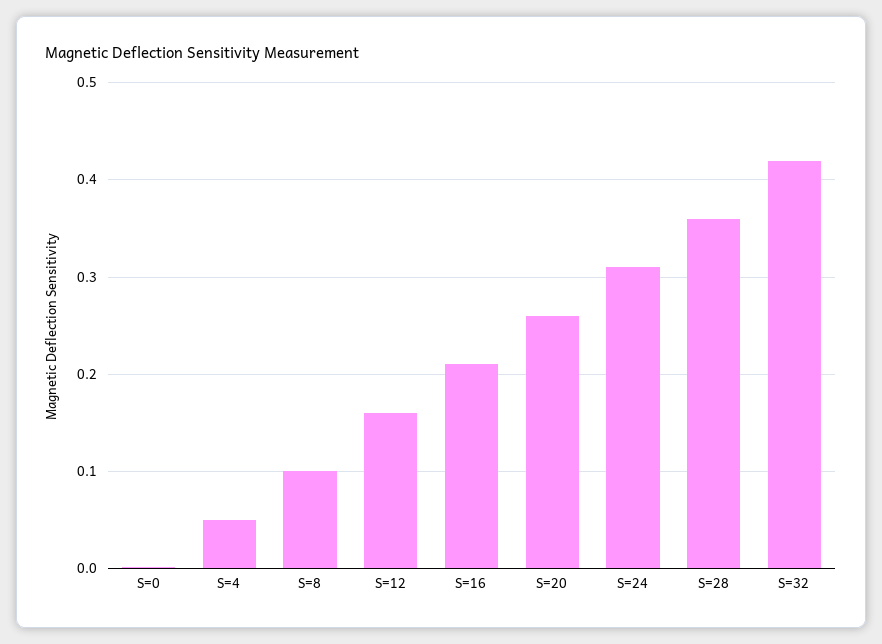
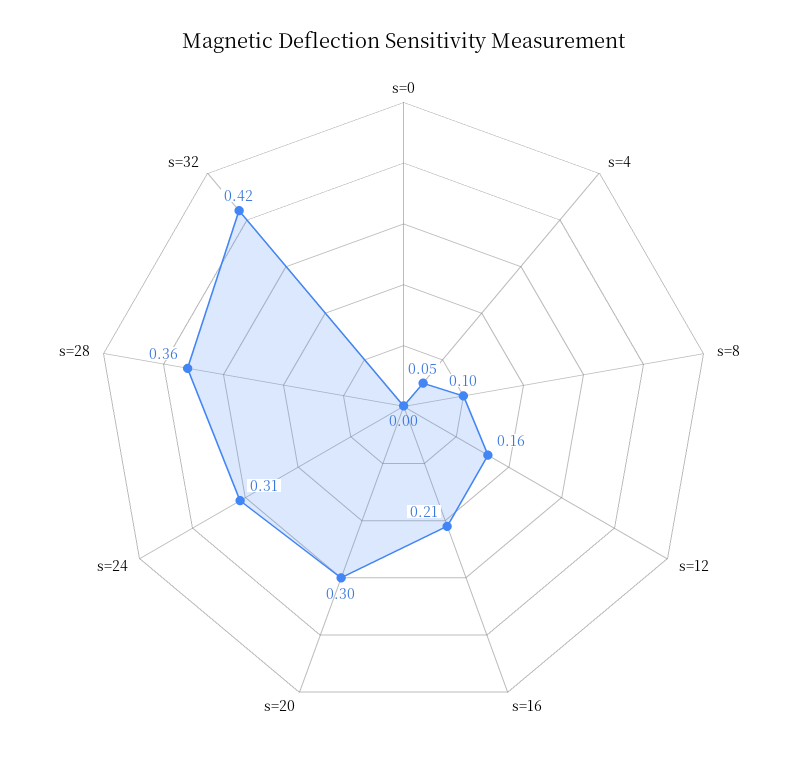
S=20: 0.26 -> 0.3

